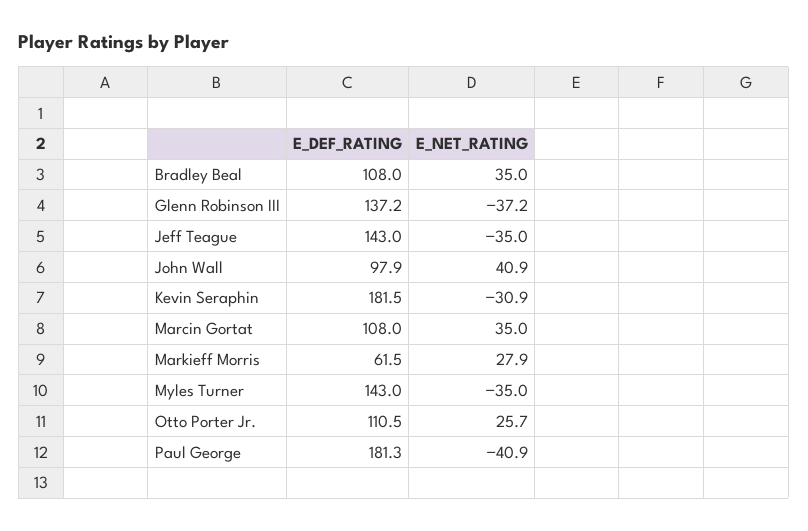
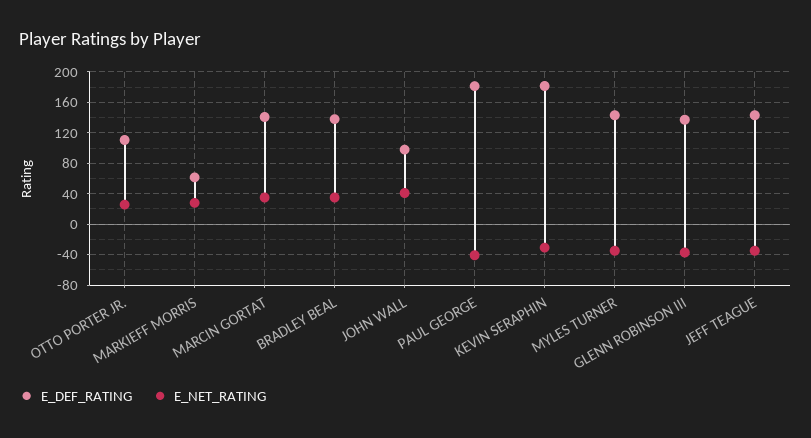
E_DEF_RATING, Bradley Beal: 108 -> 140
E_DEF_RATING, Marcin Gortat: 108 -> 140

